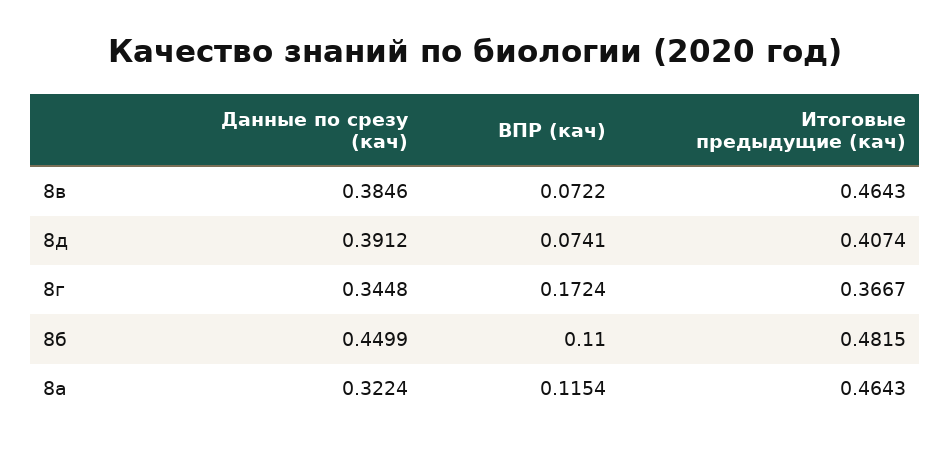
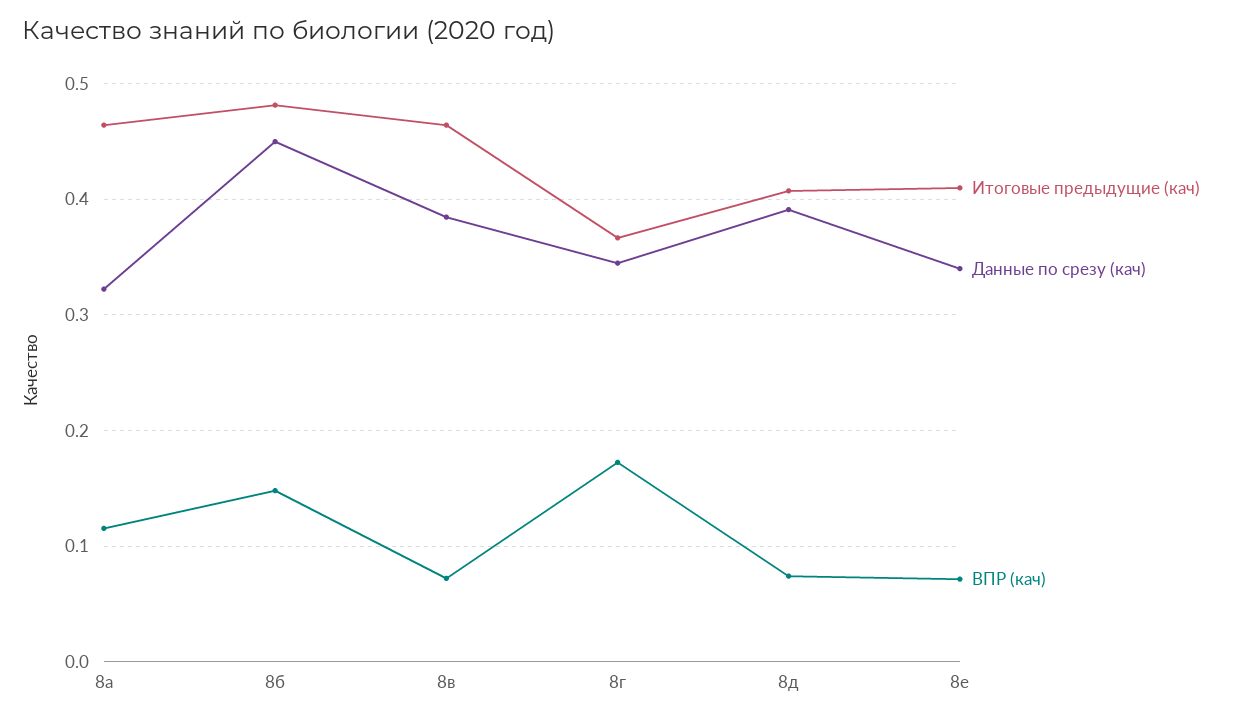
ВПР (кач), 8б: 0.11 -> 0.15
Итоговые предыдущие (кач), 8е: none -> 0.41
Данные по срезу (кач), 8е: none -> 0.34
ВПР (кач), 8е: none -> 0.07

